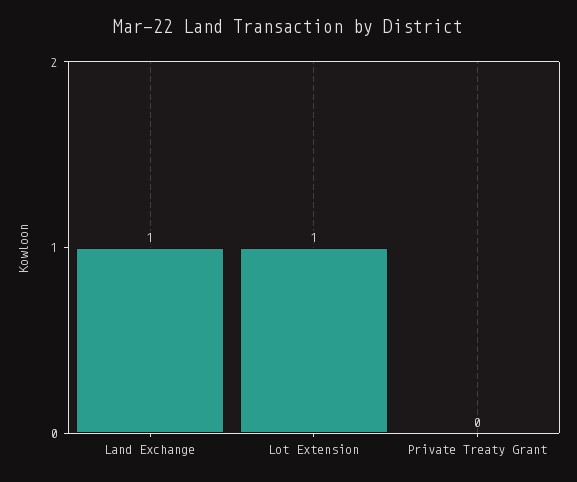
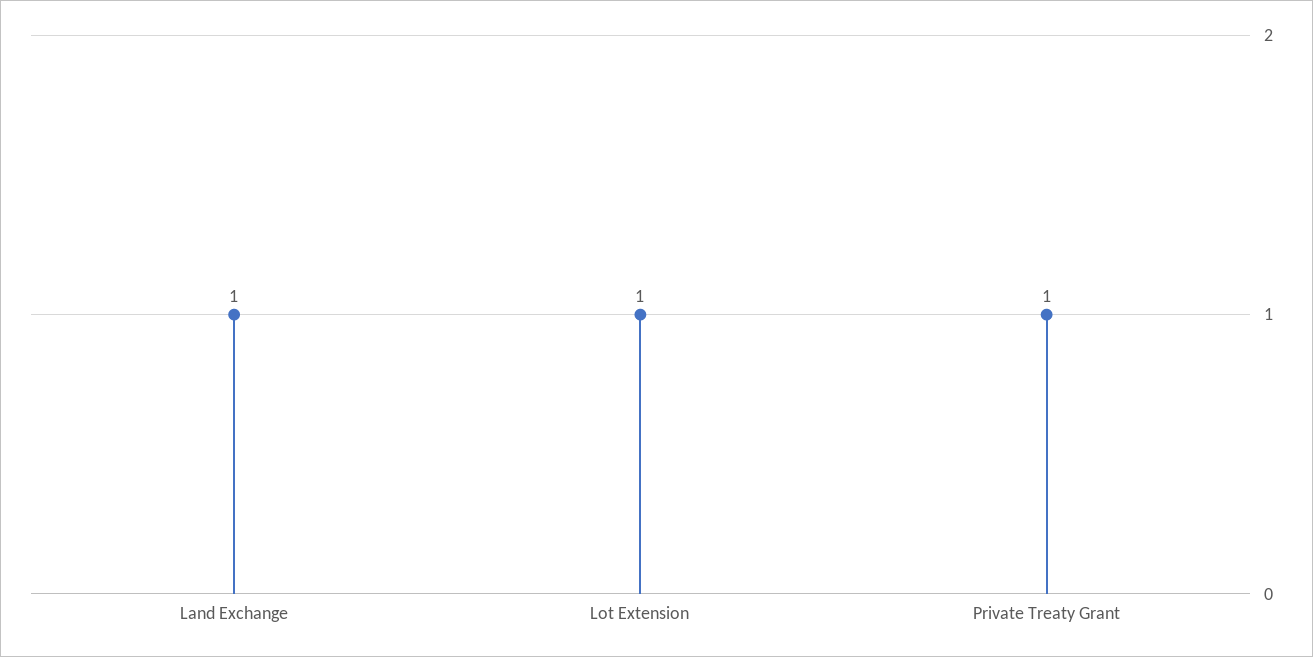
Private Treaty Grant: 0 -> 1

